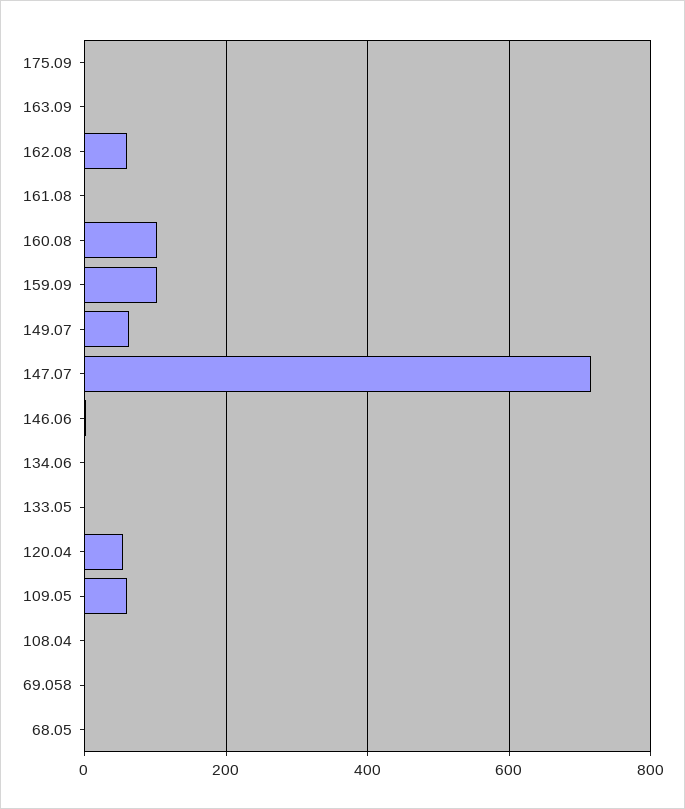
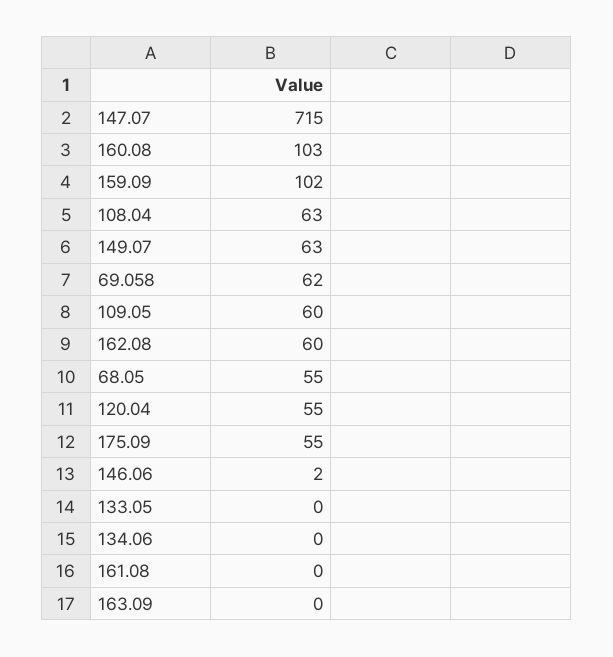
175.09: 0 -> 55
108.04: 0 -> 63
69.058: 0 -> 62
68.05: 0 -> 55

